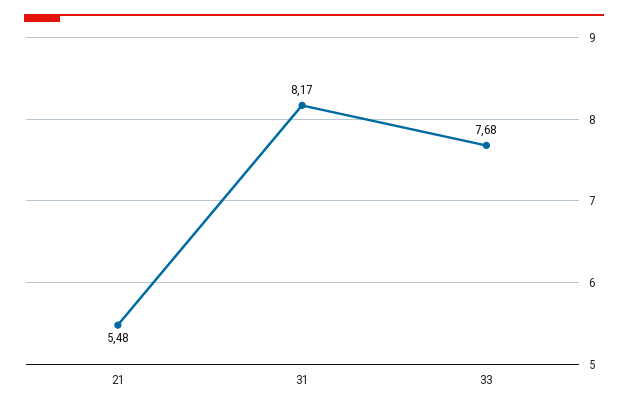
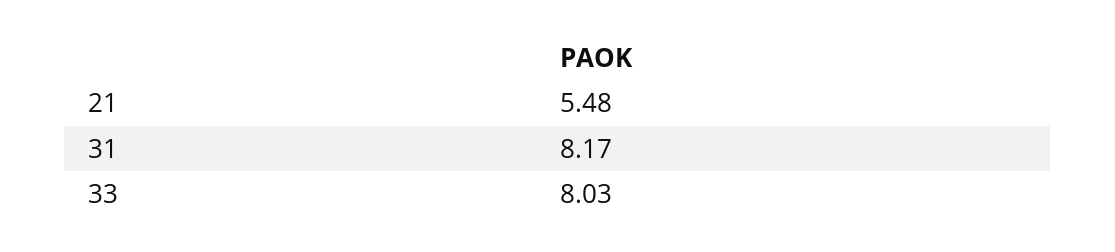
33: 7.68 -> 8.03

